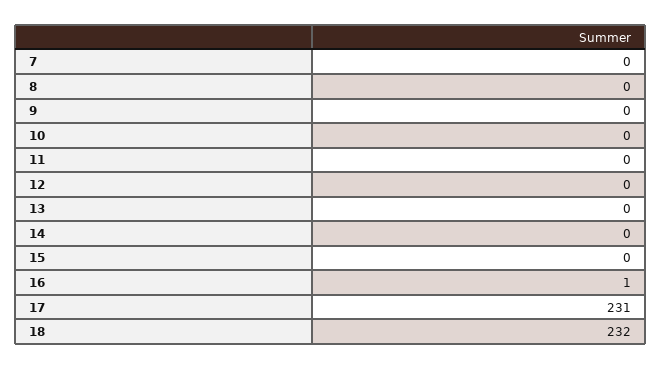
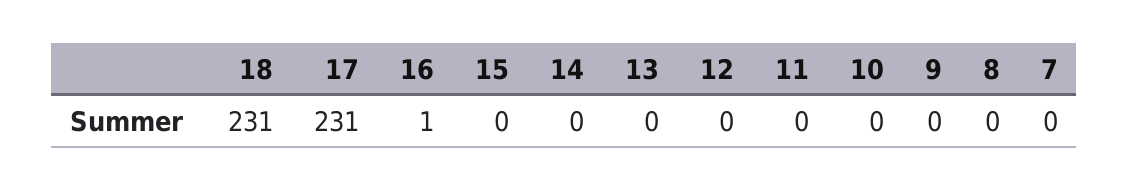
18: 232 -> 231

